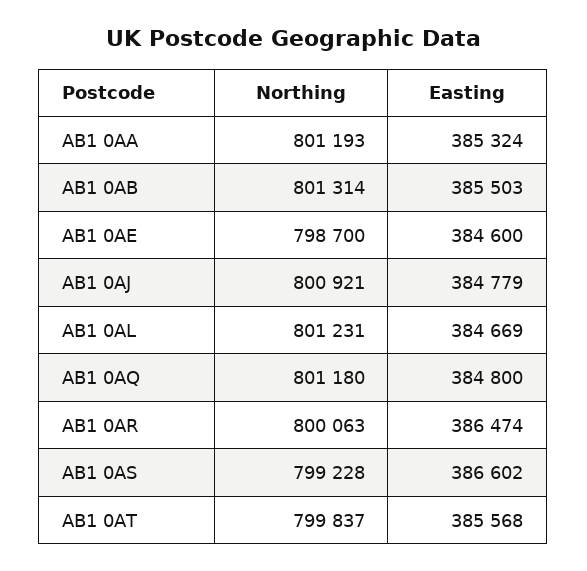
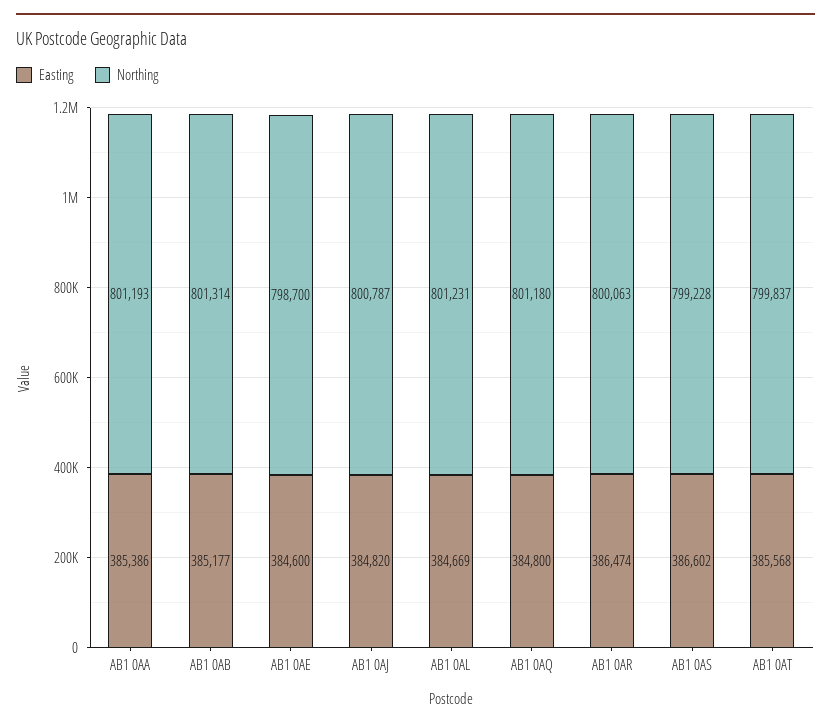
Easting, AB1 0AA: 385324 -> 385386
Easting, AB1 0AB: 385503 -> 385177
Northing, AB1 0AJ: 800921 -> 800787
Easting, AB1 0AJ: 384779 -> 384820

